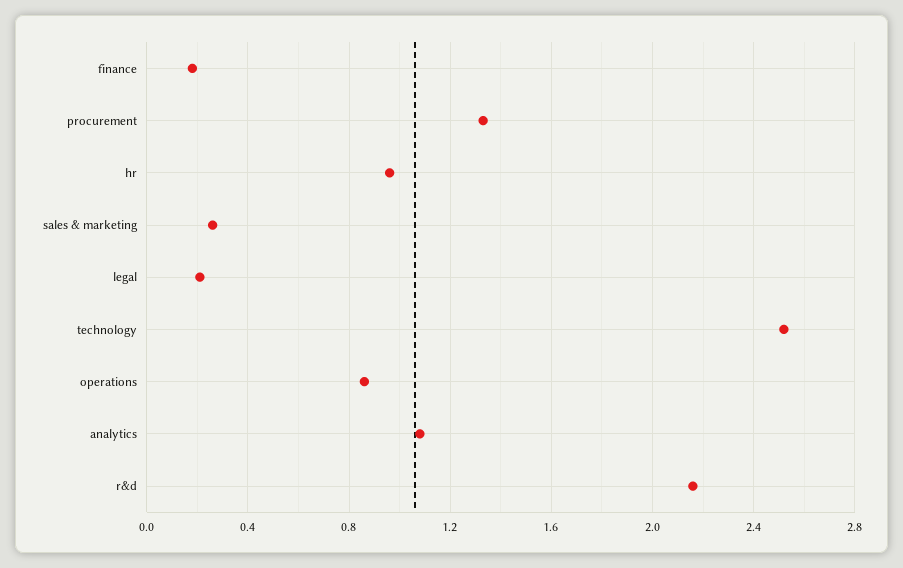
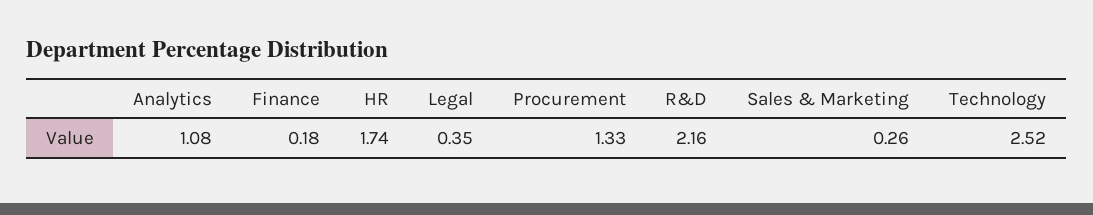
hr: 0.95 -> 1.74
legal: 0.2 -> 0.35
operations: 0.85 -> none

